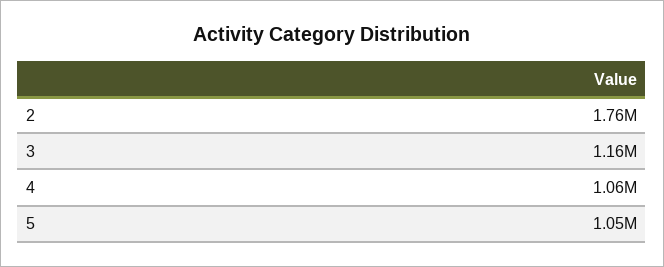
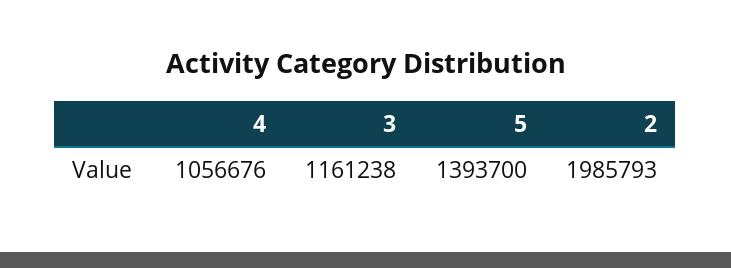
2: 1760000 -> 1985793
5: 1050000 -> 1393700

